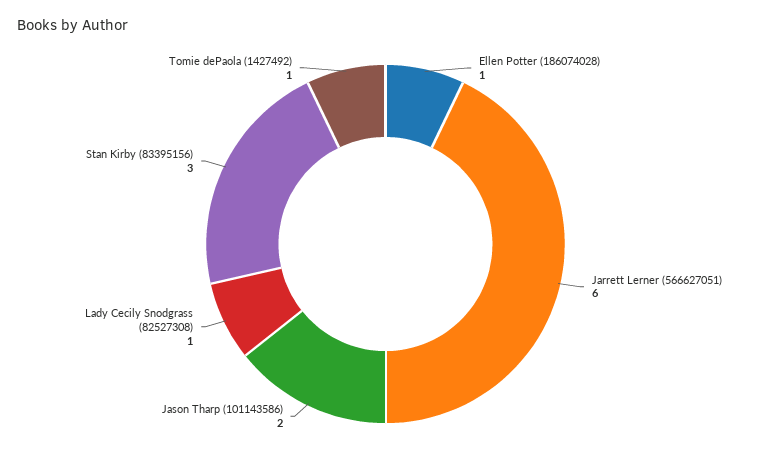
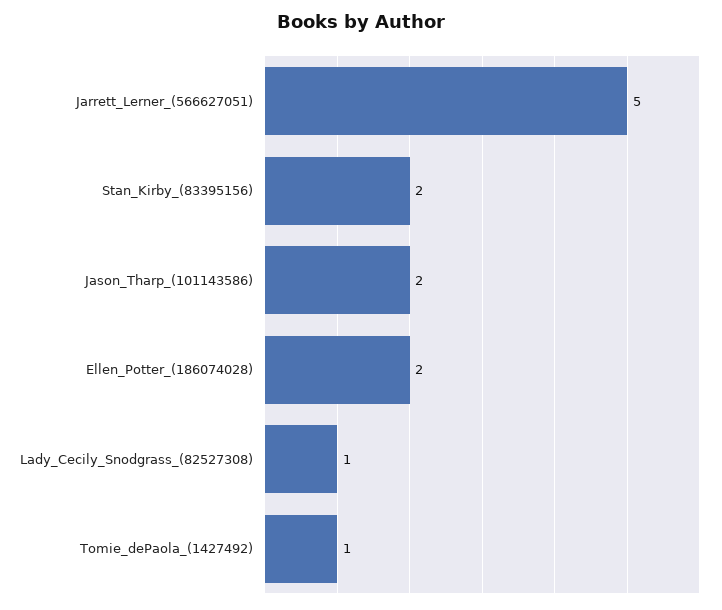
Ellen Potter (186074028): 1 -> 2
Jarrett Lerner (566627051): 6 -> 5
Stan Kirby (83395156): 3 -> 2

